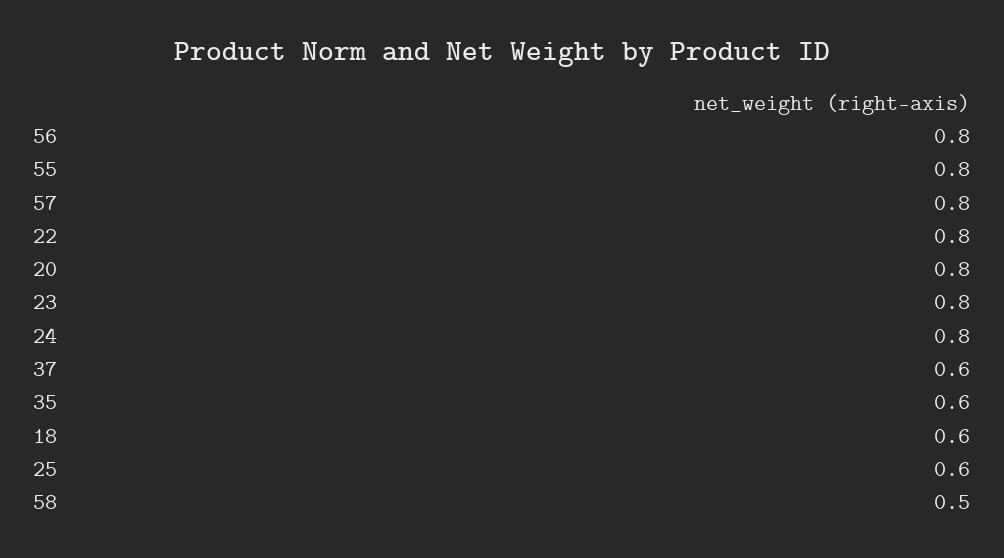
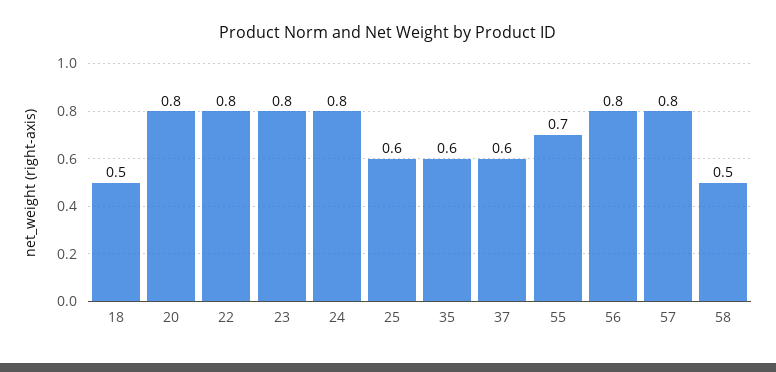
55: 0.8 -> 0.7
18: 0.6 -> 0.5

